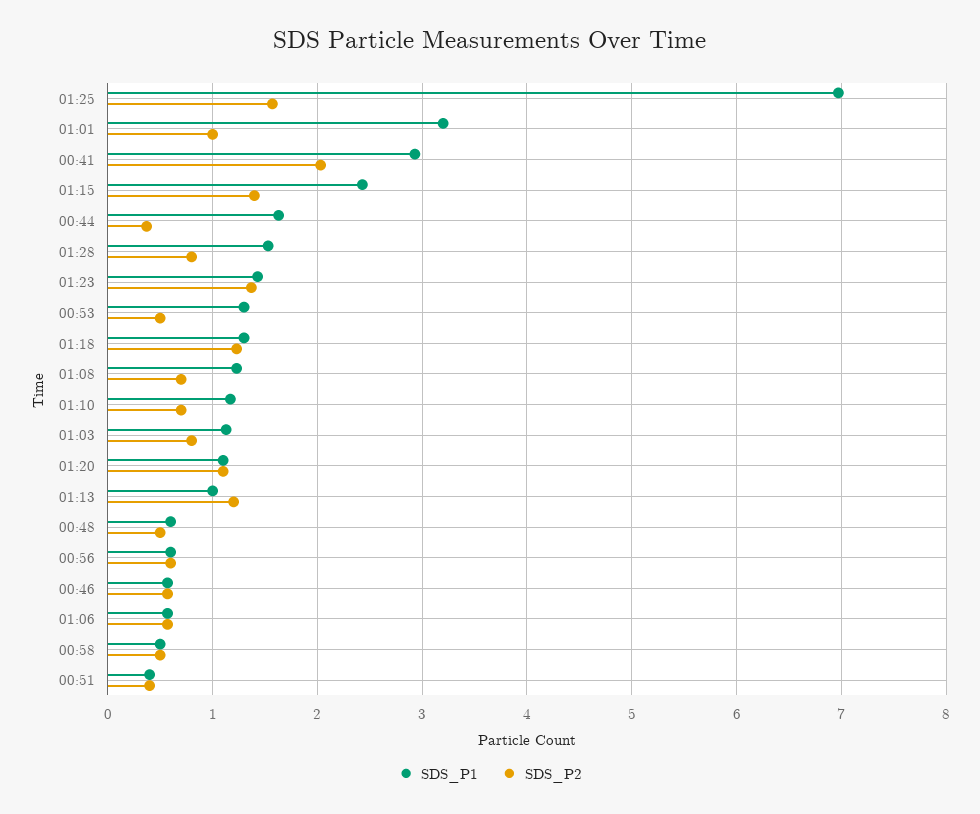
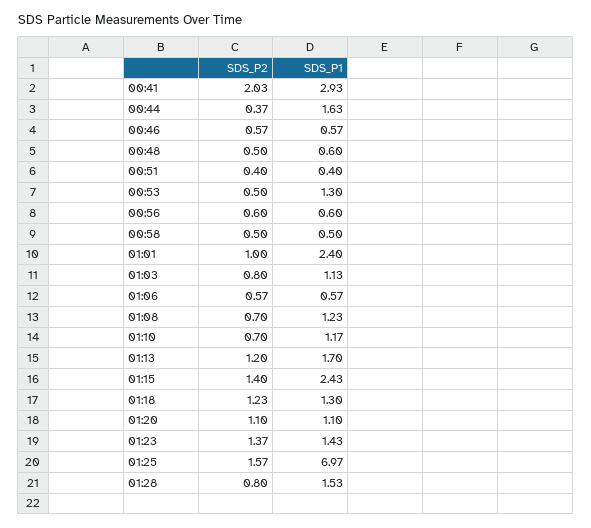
SDS_P1, 01:01: 3.2 -> 2.4
SDS_P1, 01:13: 1 -> 1.7

